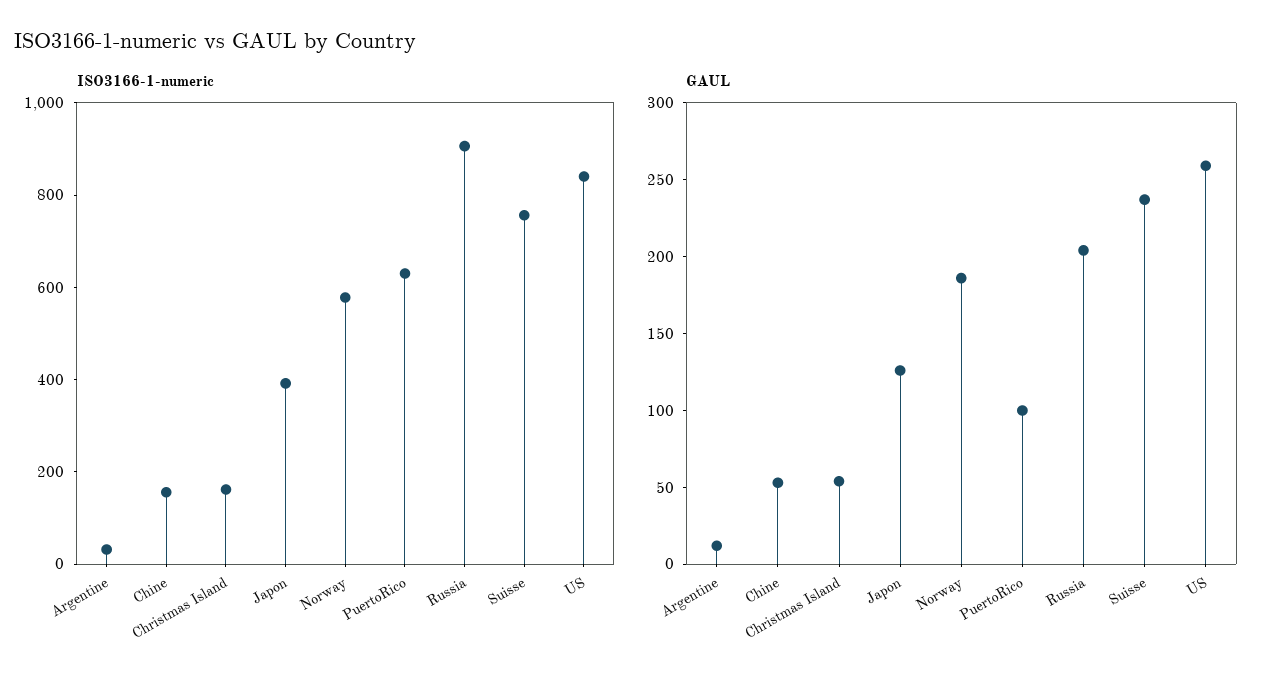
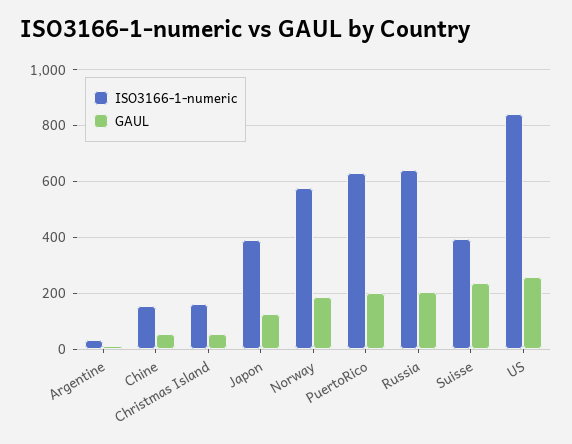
ISO3166-1-numeric, Russia: 900 -> 650
ISO3166-1-numeric, Suisse: 750 -> 400
GAUL, PuertoRico: 100 -> 200

